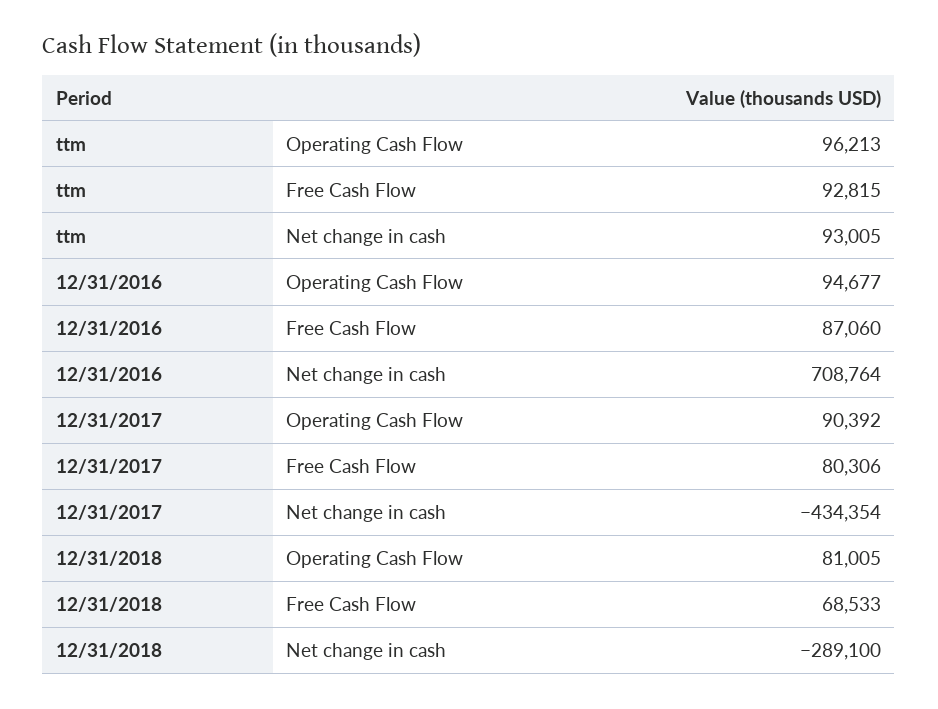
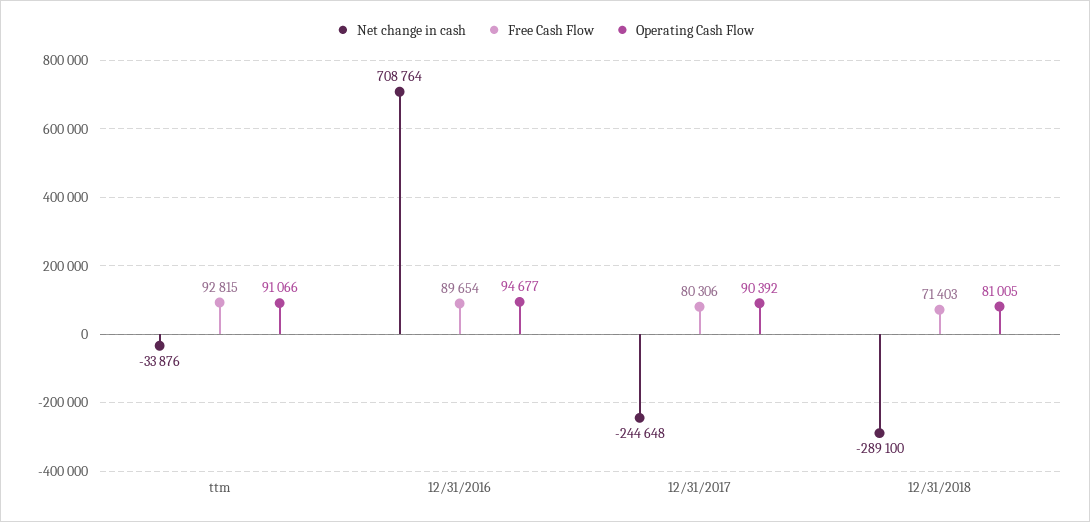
Operating Cash Flow, ttm: 96213 -> 91066
Net change in cash, ttm: 93005 -> -33876
Free Cash Flow, 12/31/2016: 87060 -> 89654
Net change in cash, 12/31/2017: -434354 -> -244648
Free Cash Flow, 12/31/2018: 68533 -> 71403

